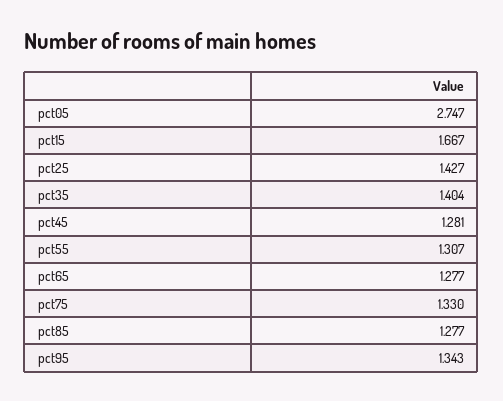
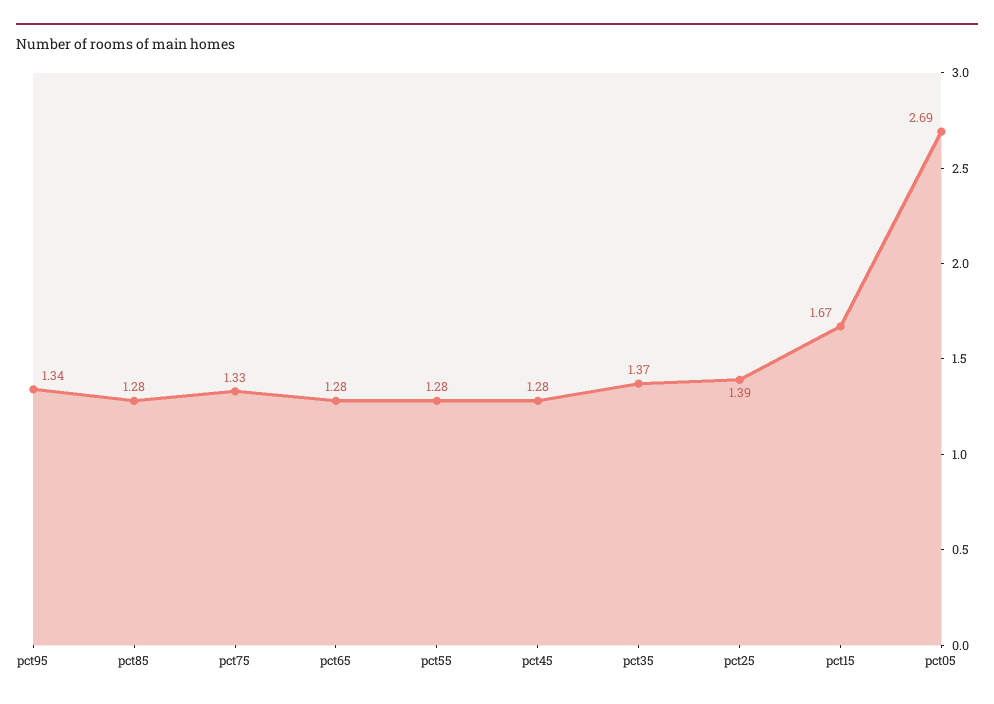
pct05: 2.747 -> 2.69
pct25: 1.427 -> 1.39
pct35: 1.404 -> 1.37
pct55: 1.307 -> 1.28

